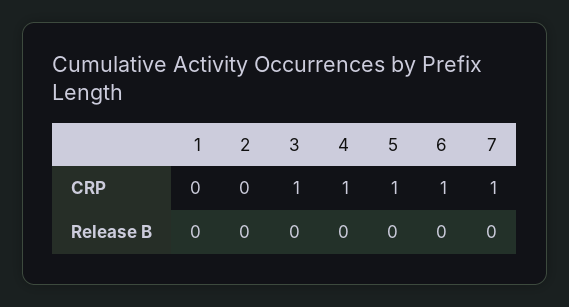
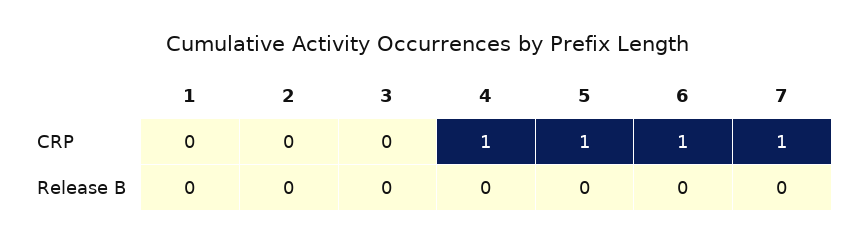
3, CRP: 1 -> 0

